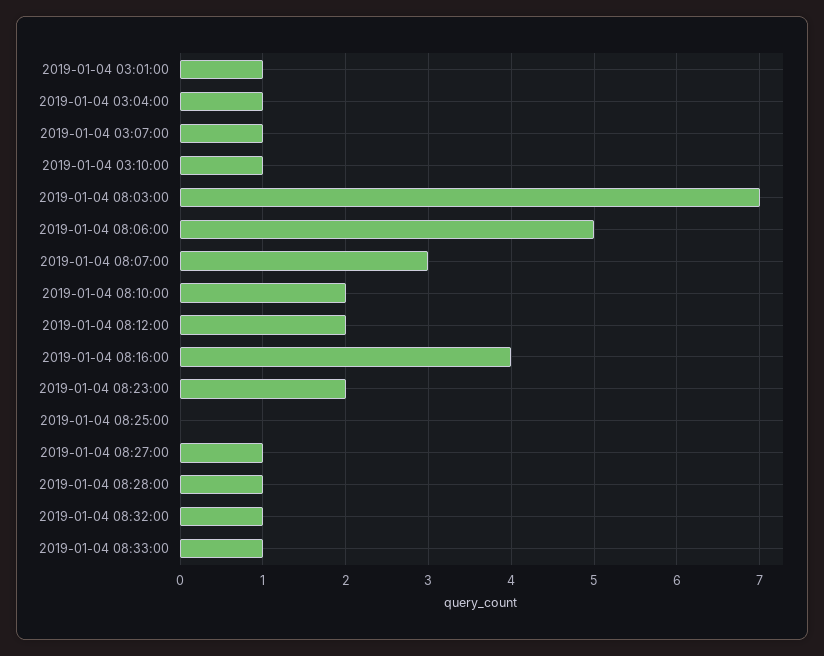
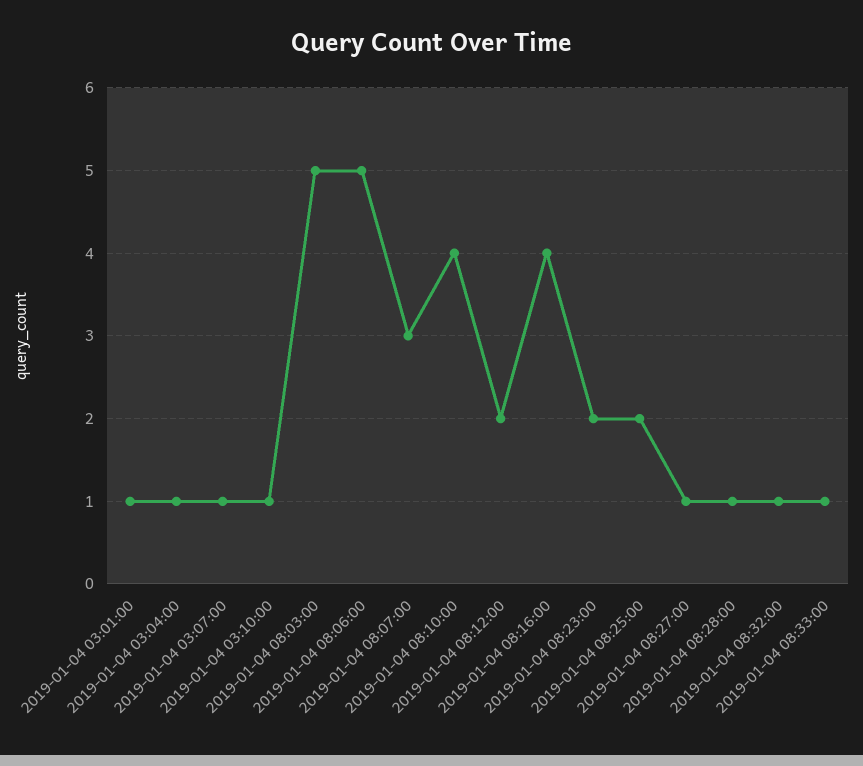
2019-01-04 08:03:00: 7 -> 5
2019-01-04 08:10:00: 2 -> 4
2019-01-04 08:25:00: 0 -> 2

